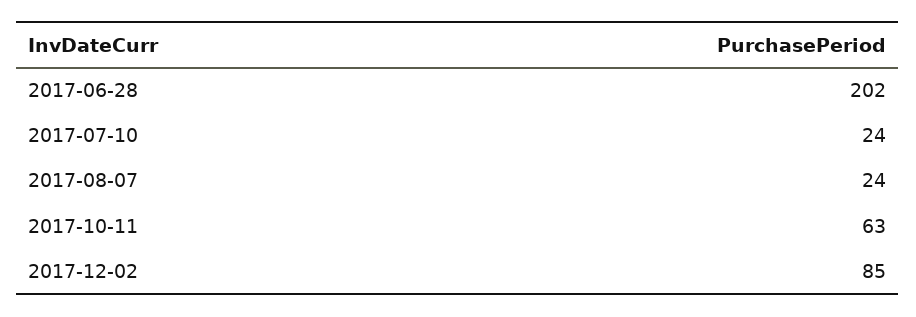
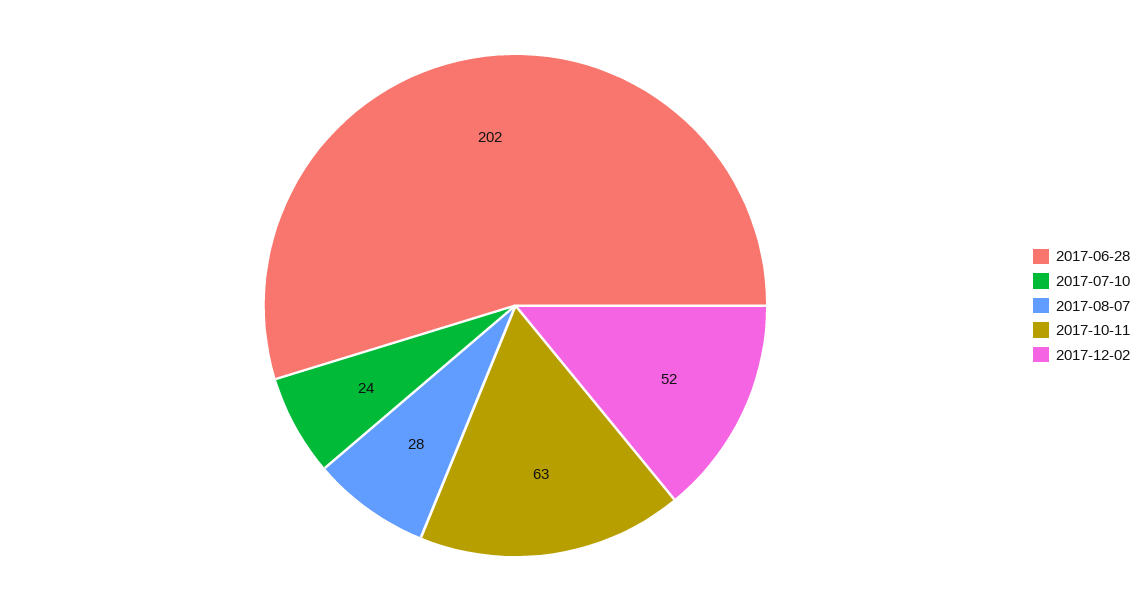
2017-08-07: 24 -> 28
2017-12-02: 85 -> 52

